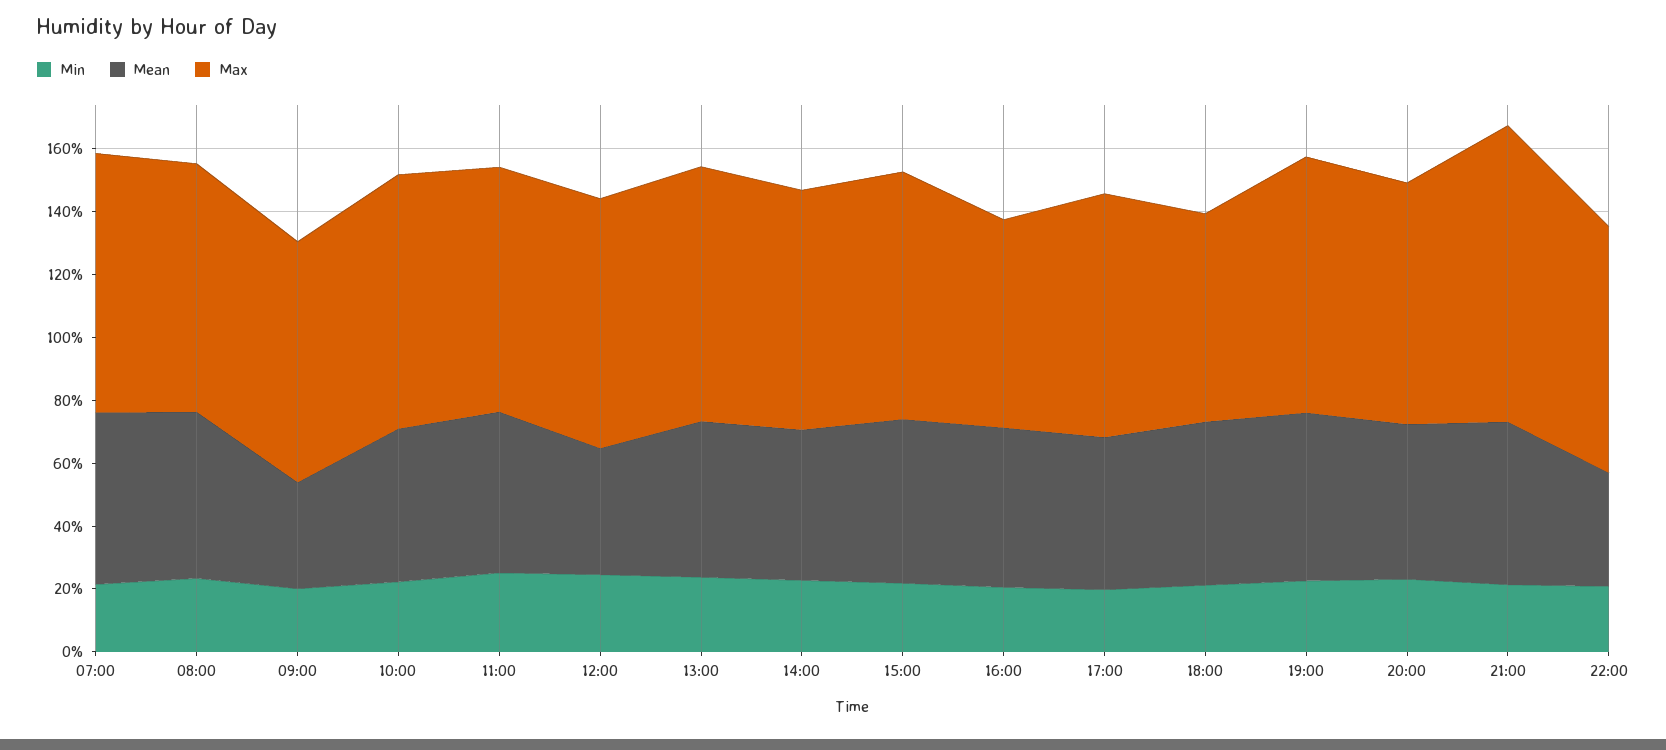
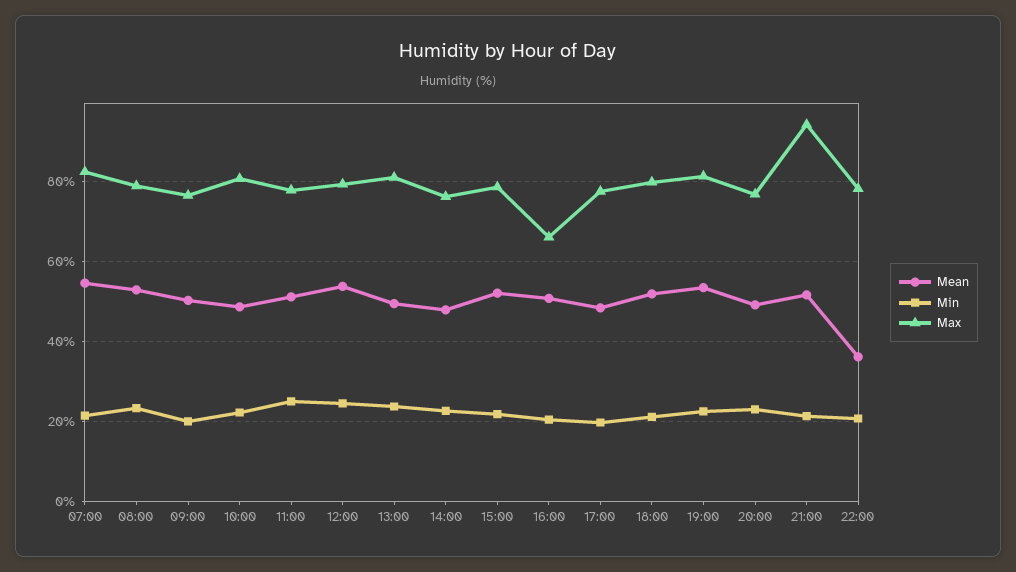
Mean, 09:00: 35 -> 50
Mean, 12:00: 40 -> 54
Max, 18:00: 65 -> 80

